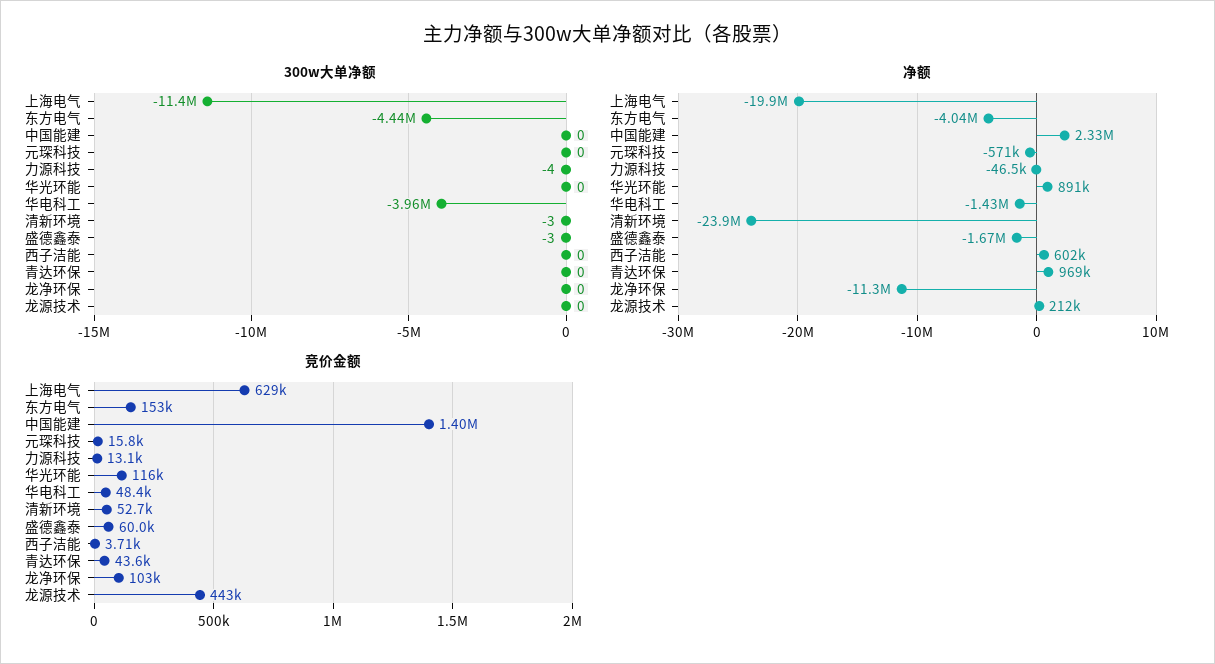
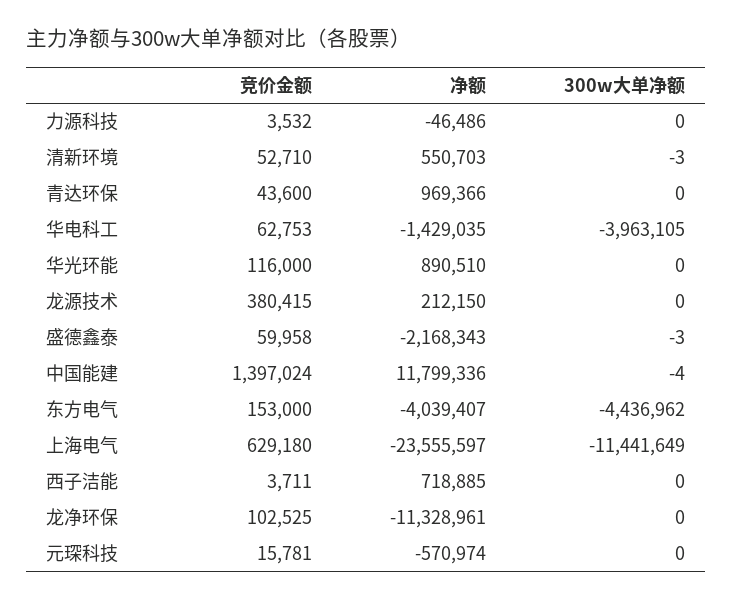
300w大单净额, 中国能建: 0 -> -4
300w大单净额, 力源科技: -4 -> 0
净额, 上海电气: -19900000 -> -23555597
净额, 中国能建: 2330000 -> 11799336
净额, 清新环境: -23900000 -> 550703
净额, 盛德鑫泰: -1670000 -> -2168343
净额, 西子洁能: 602000 -> 718885
竞价金额, 力源科技: 13100 -> 3532
竞价金额, 华电科工: 48400 -> 62753
竞价金额, 龙源技术: 443000 -> 380415

